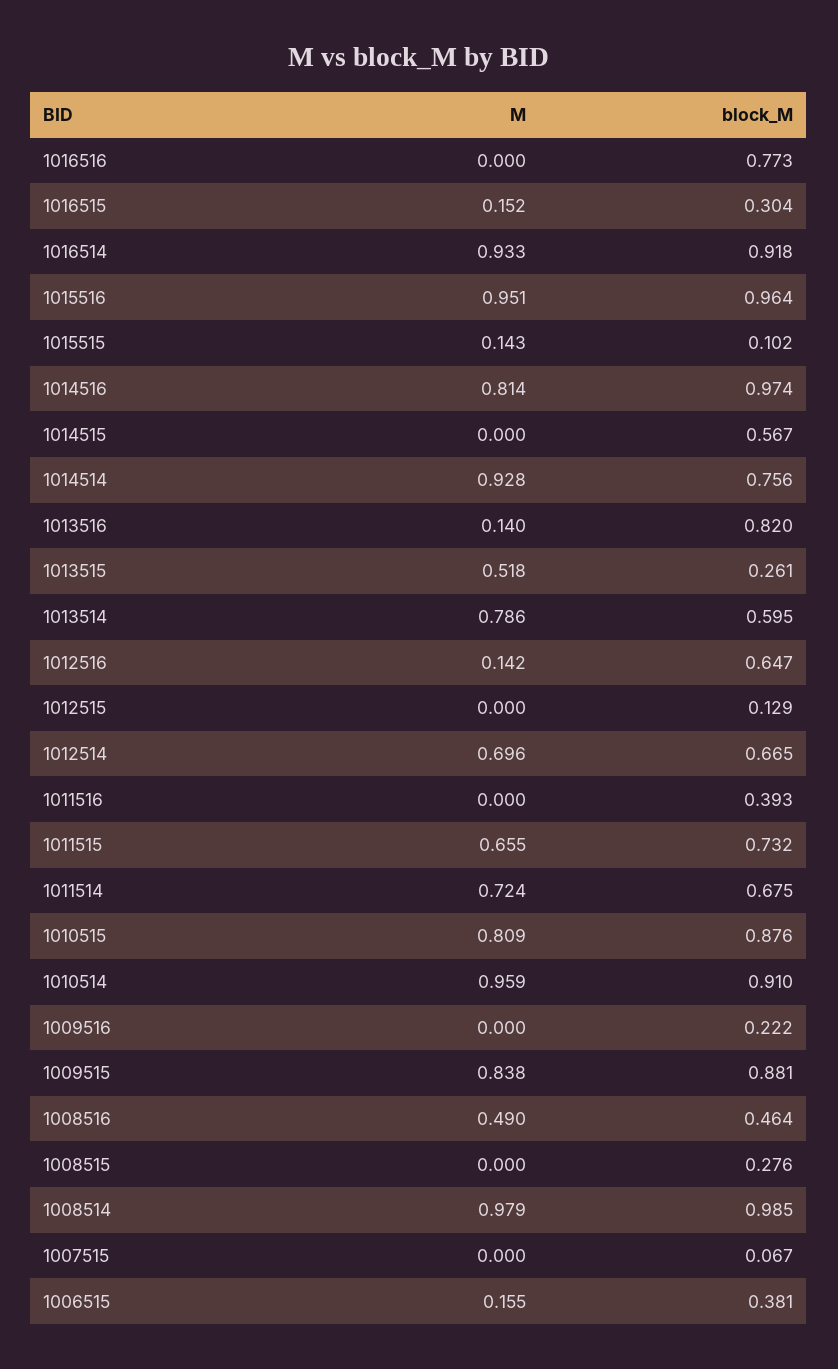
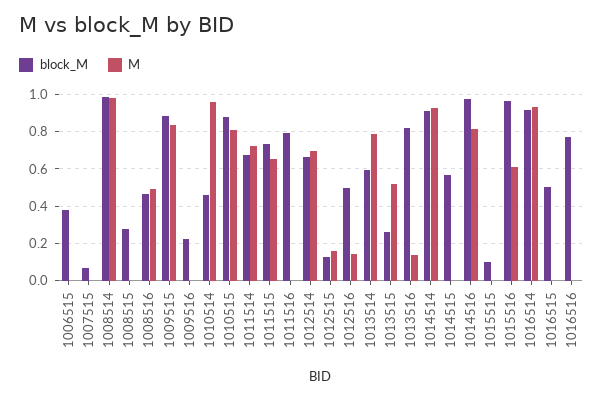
M, 1016515: 0.152 -> 0
block_M, 1016515: 0.304 -> 0.5
M, 1015516: 0.951 -> 0.6
M, 1015515: 0.143 -> 0
block_M, 1014514: 0.756 -> 0.9
block_M, 1012516: 0.647 -> 0.5
M, 1012515: 0 -> 0.15
block_M, 1011516: 0.393 -> 0.8
block_M, 1010514: 0.91 -> 0.45
M, 1006515: 0.155 -> 0

